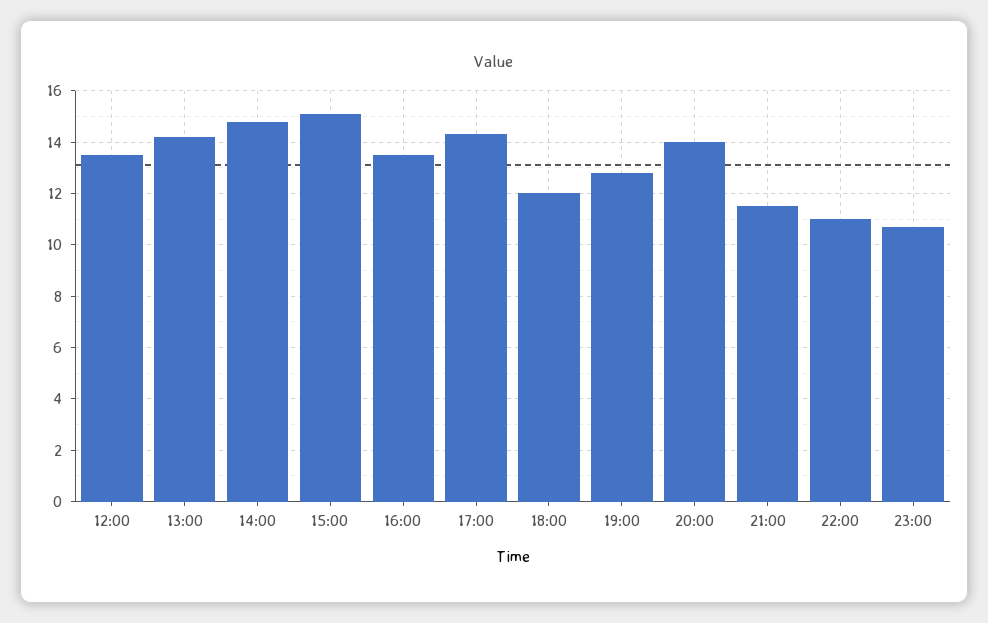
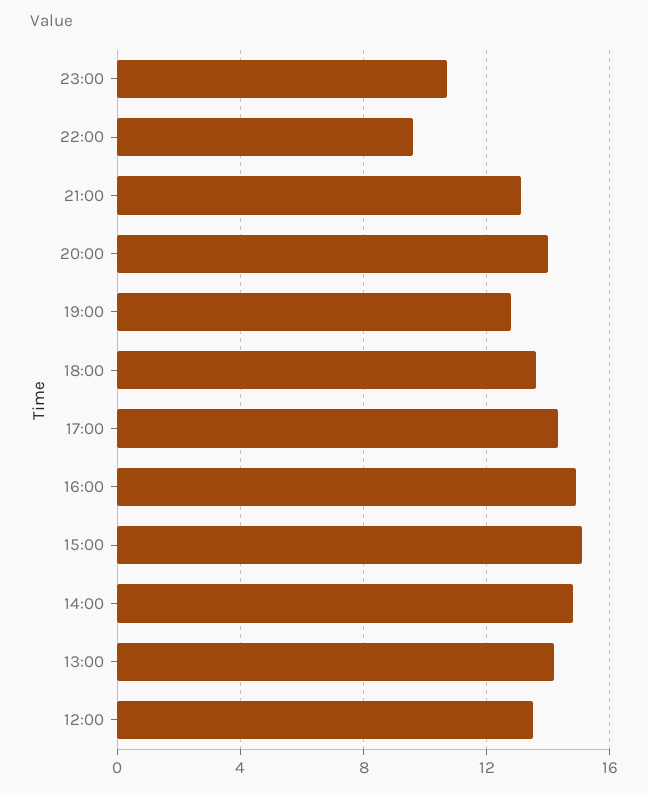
16:00: 13.5 -> 15
18:00: 12 -> 13.5
21:00: 11.5 -> 13
22:00: 11 -> 9.5

